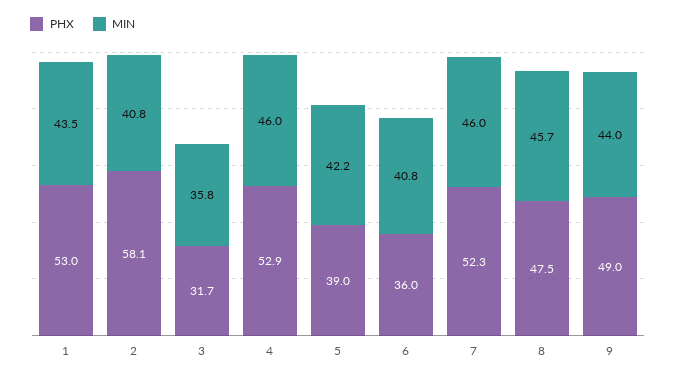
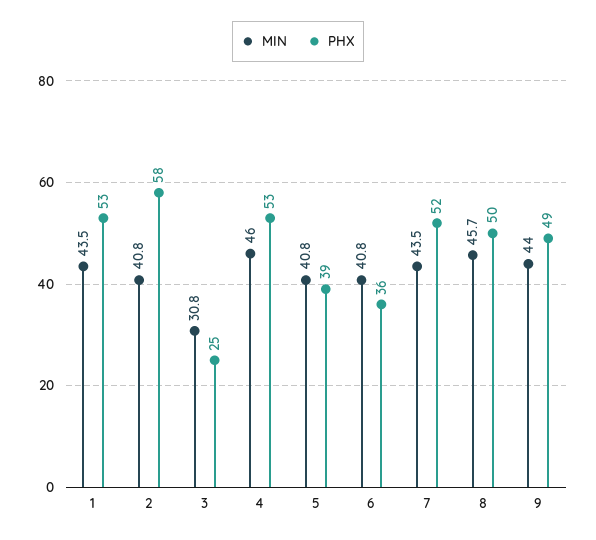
PHX, 3: 31.7 -> 25
MIN, 3: 35.8 -> 30.8
MIN, 5: 42.2 -> 40.8
MIN, 7: 46 -> 43.5
PHX, 8: 47.5 -> 50

